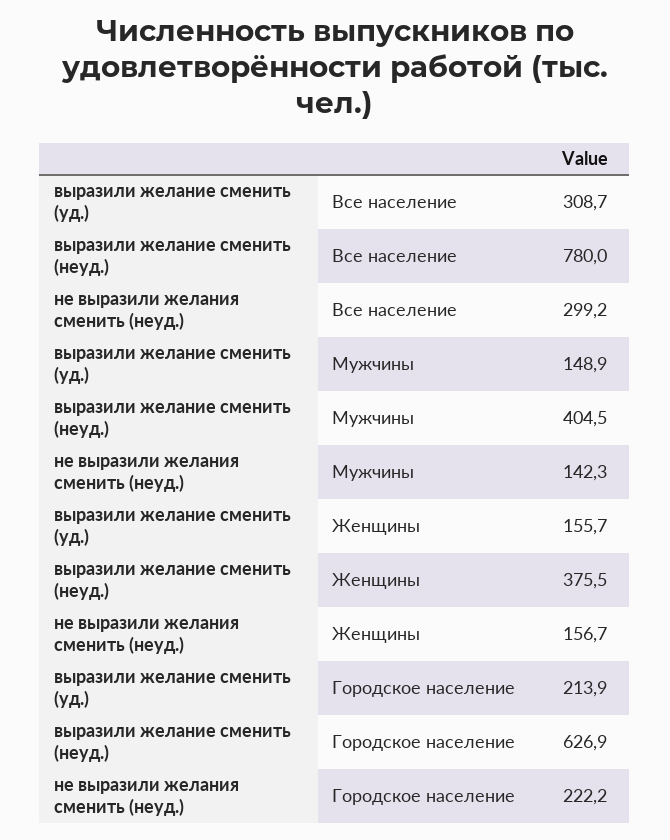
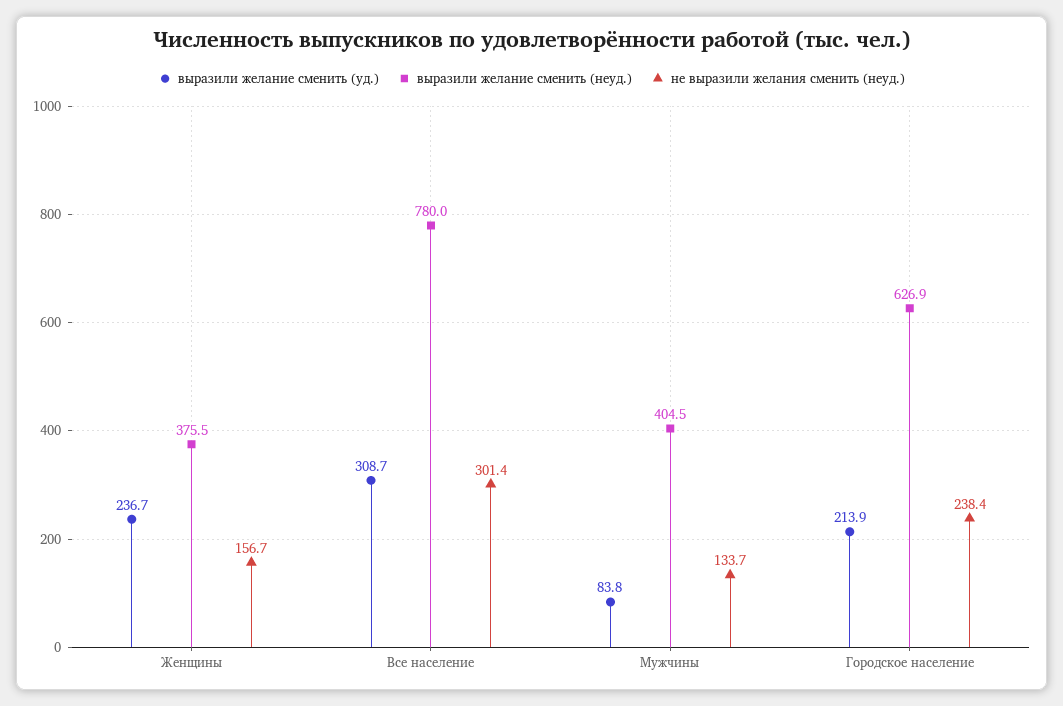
не выразили желания сменить (неуд.), Все население: 299.2 -> 301.4
выразили желание сменить (уд.), Мужчины: 148.9 -> 83.8
не выразили желания сменить (неуд.), Мужчины: 142.3 -> 133.7
выразили желание сменить (уд.), Женщины: 155.7 -> 236.7
не выразили желания сменить (неуд.), Городское население: 222.2 -> 238.4

